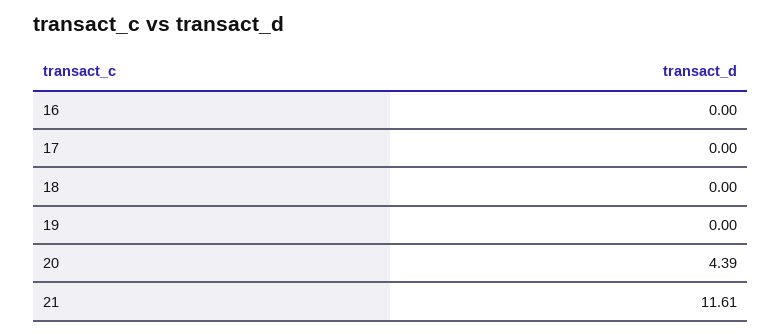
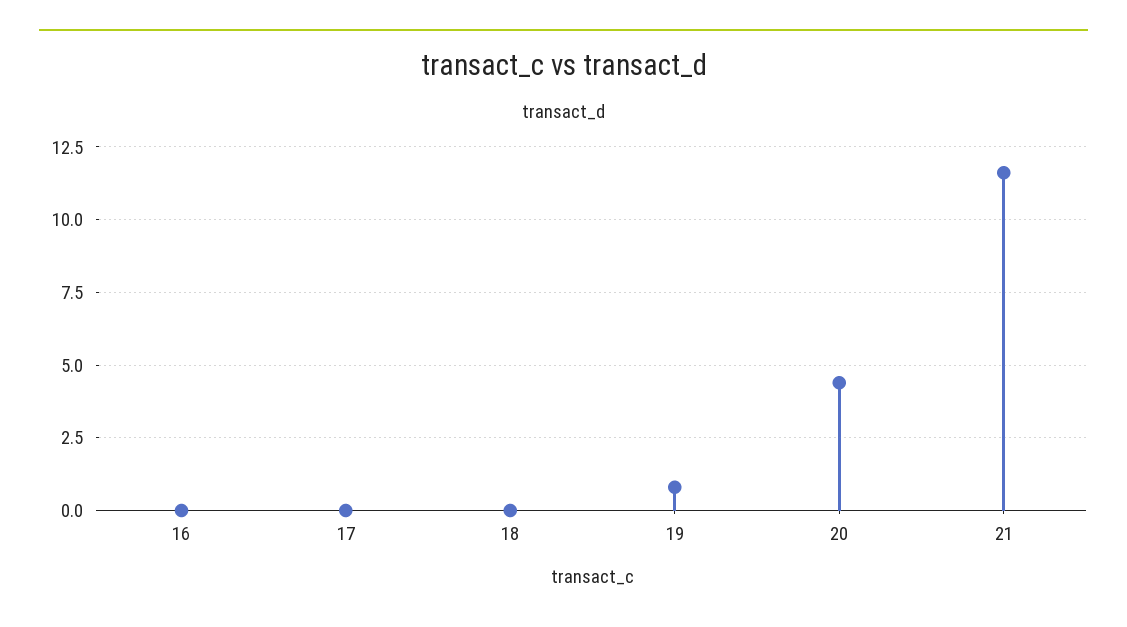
19: 0 -> 0.75

